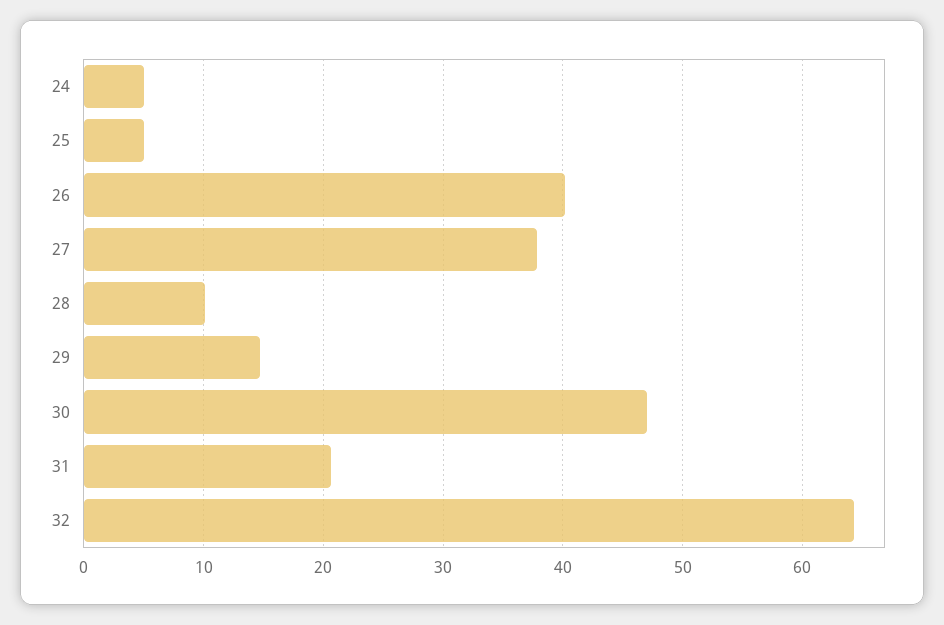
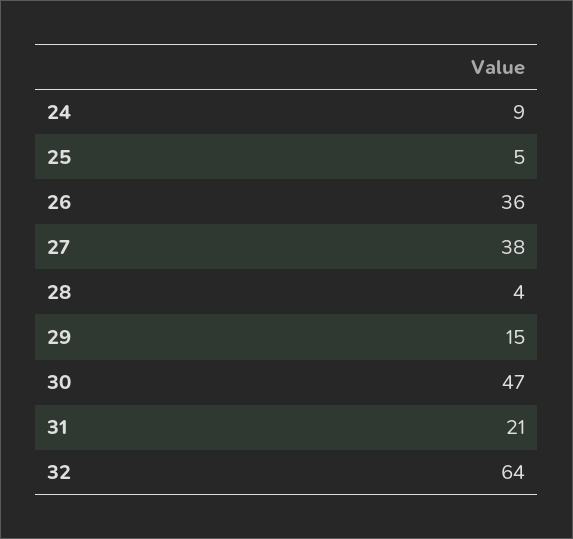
24: 5 -> 9
26: 40 -> 36
28: 10 -> 4

